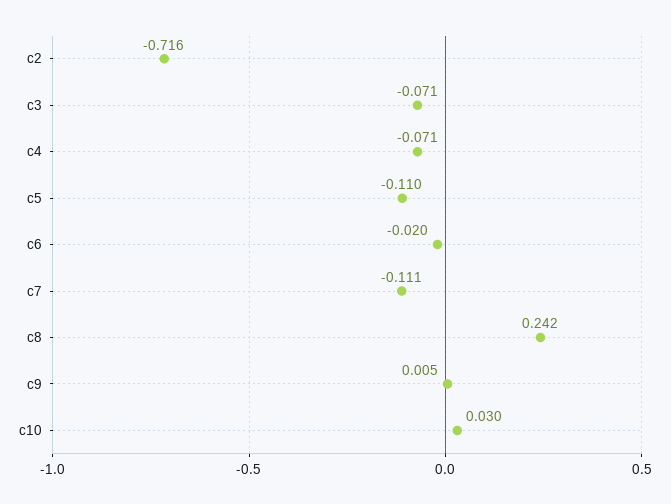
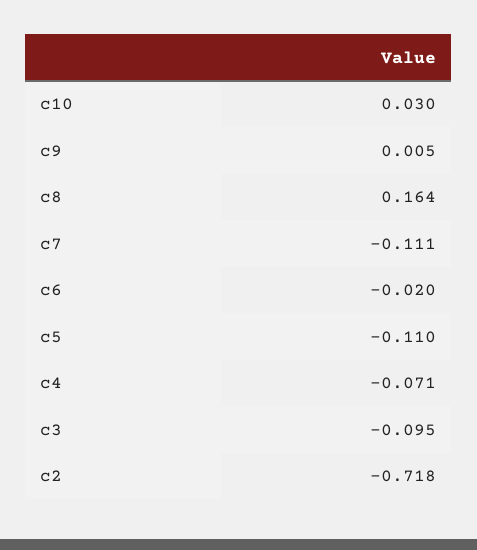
c2: -0.716 -> -0.718
c3: -0.071 -> -0.095
c8: 0.242 -> 0.164

